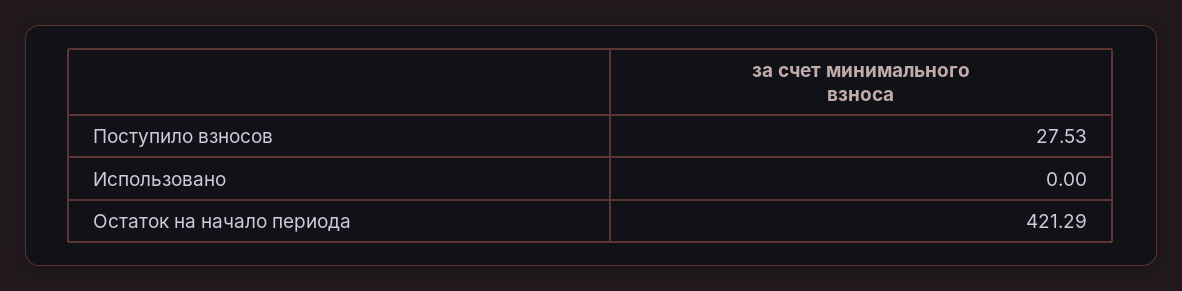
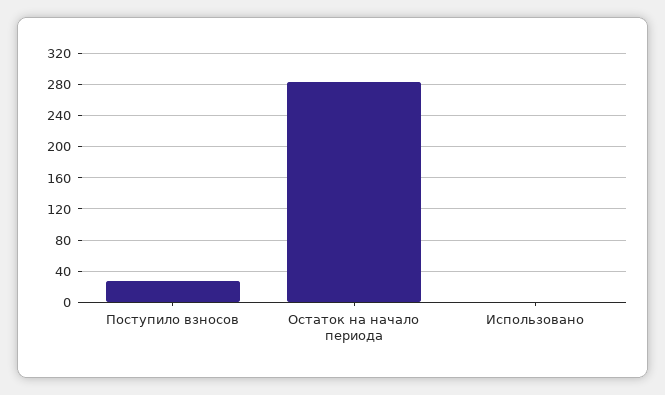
Остаток на начало периода: 421.29 -> 280

